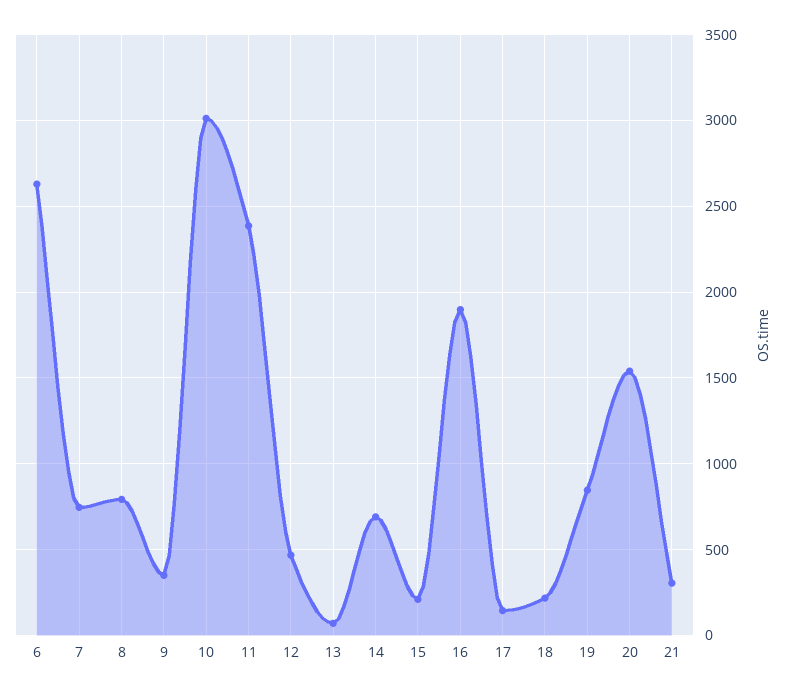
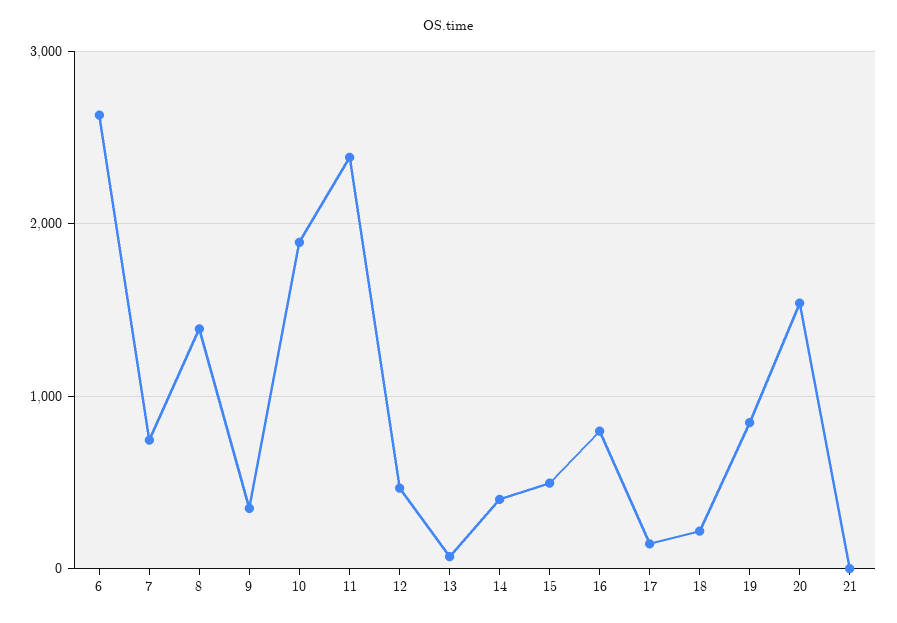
8: 800 -> 1400
10: 3000 -> 1900
14: 700 -> 400
15: 200 -> 500
16: 1900 -> 800
21: 300 -> 0

